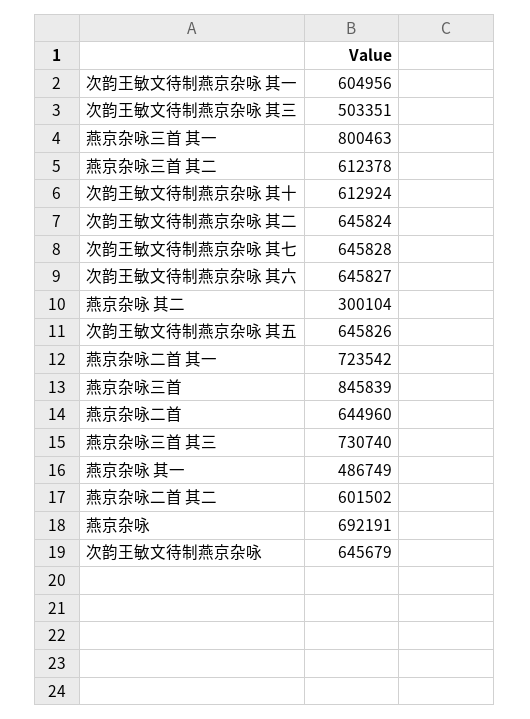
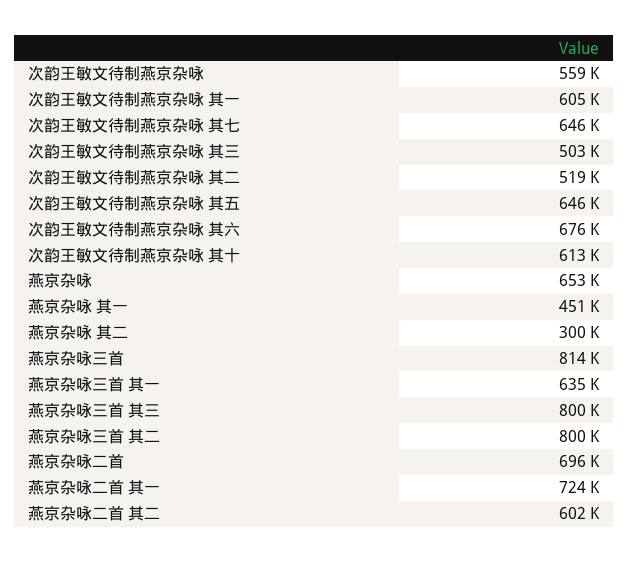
燕京杂咏三首 其一: 800463 -> 635000
燕京杂咏三首 其二: 612378 -> 800000
次韵王敏文待制燕京杂咏 其二: 645824 -> 519000
次韵王敏文待制燕京杂咏 其六: 645827 -> 676000
燕京杂咏三首: 845839 -> 814000
燕京杂咏二首: 644960 -> 696000
燕京杂咏三首 其三: 730740 -> 800000
燕京杂咏 其一: 486749 -> 451000
燕京杂咏: 692191 -> 653000
次韵王敏文待制燕京杂咏: 645679 -> 559000

